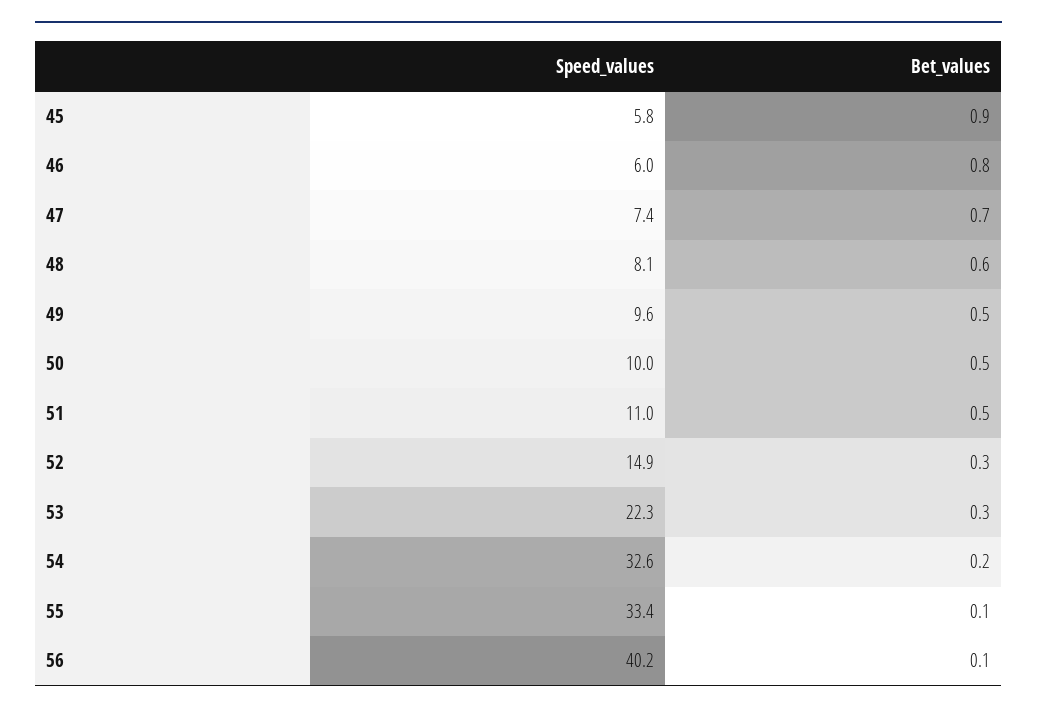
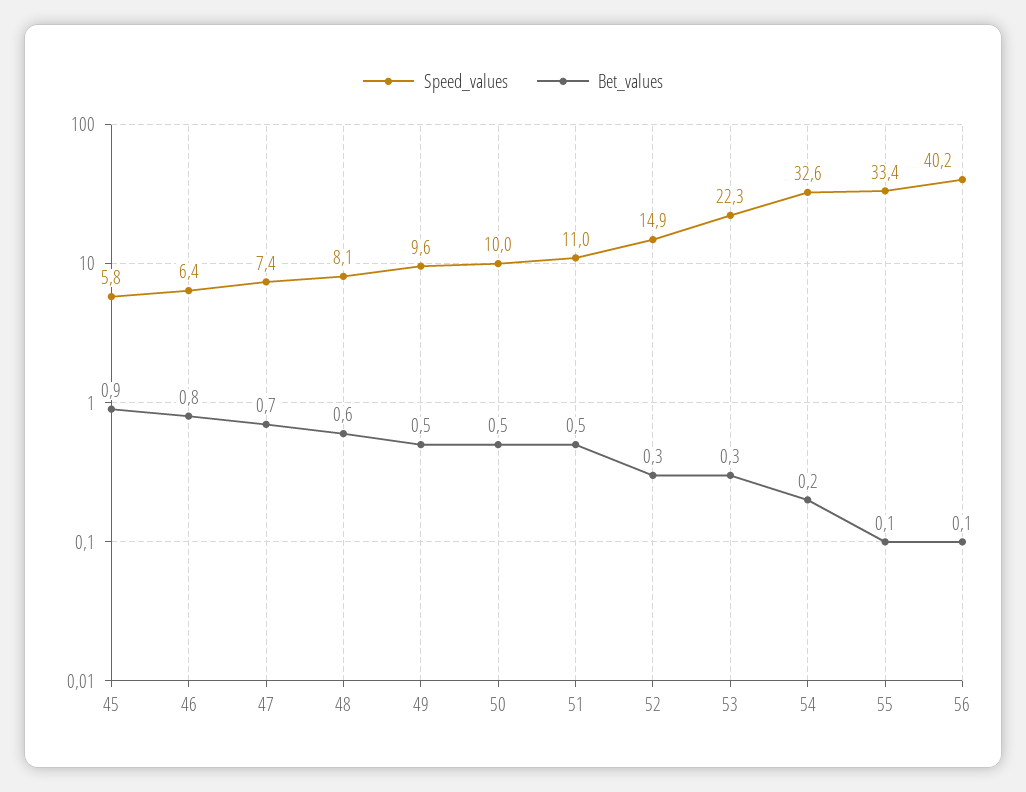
Speed_values, 46: 6 -> 6.4

